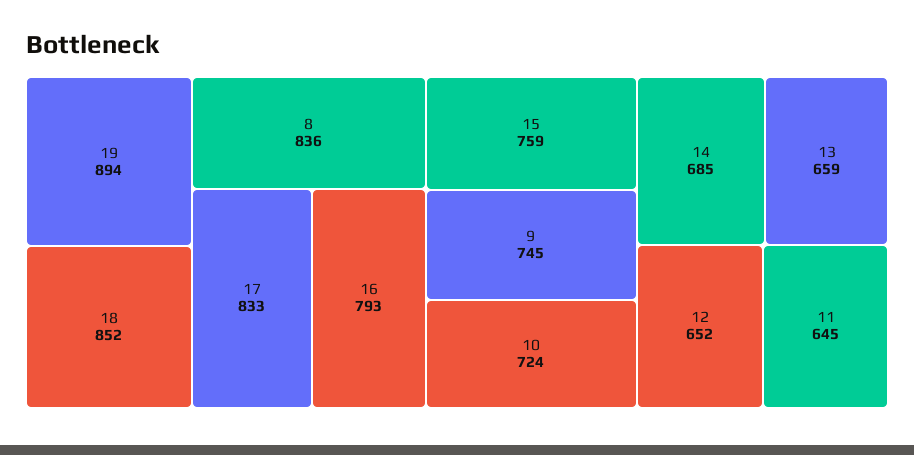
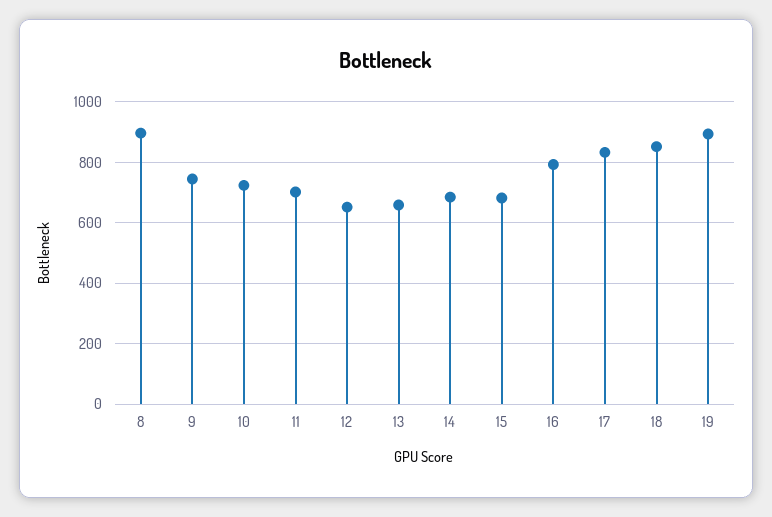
8: 836 -> 900
15: 759 -> 680
11: 645 -> 700

